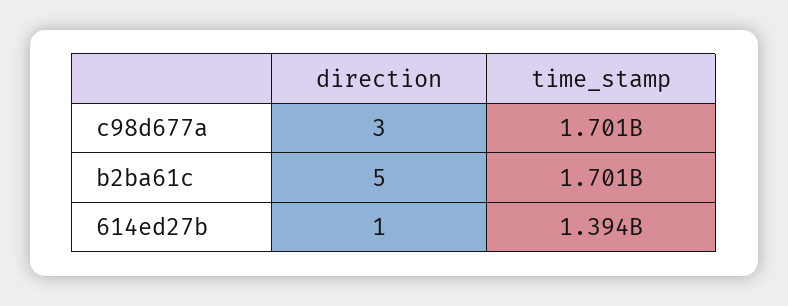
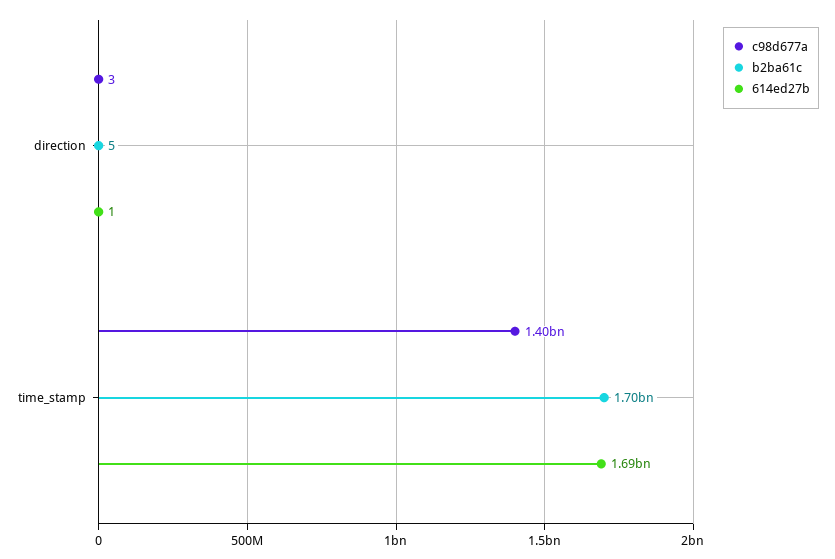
c98d677a, time_stamp: 1701000000 -> 1400000000
614ed27b, time_stamp: 1394000000 -> 1690000000

